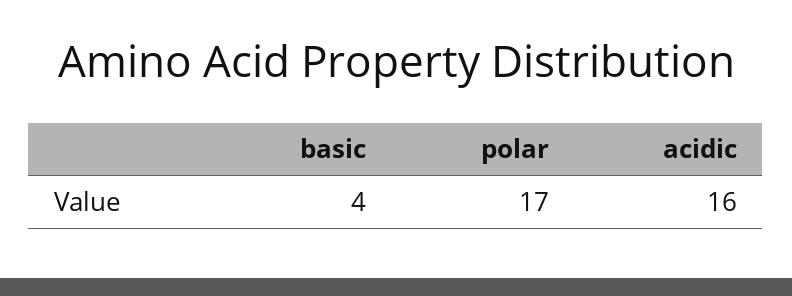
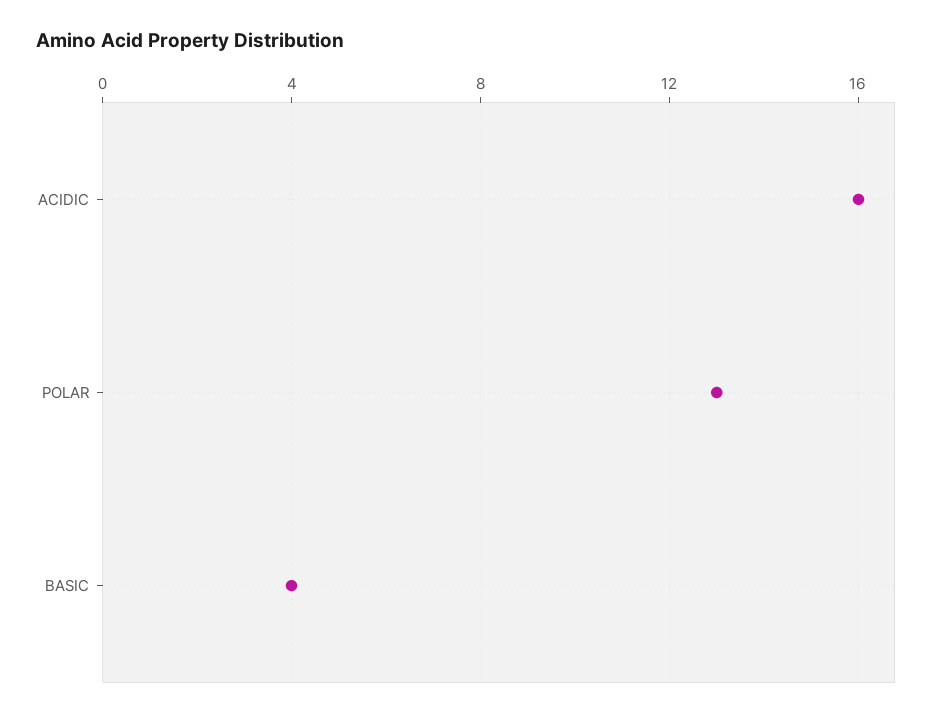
polar: 17 -> 13

